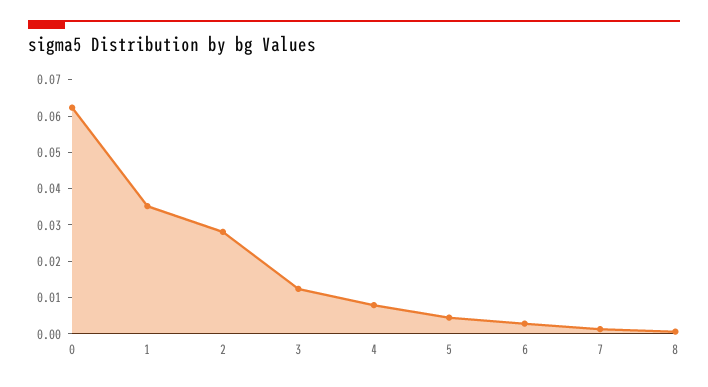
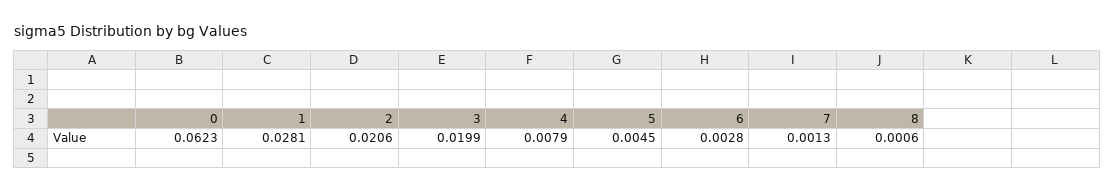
1: 0.035 -> 0.0281
2: 0.0275 -> 0.0206
3: 0.0125 -> 0.0199

